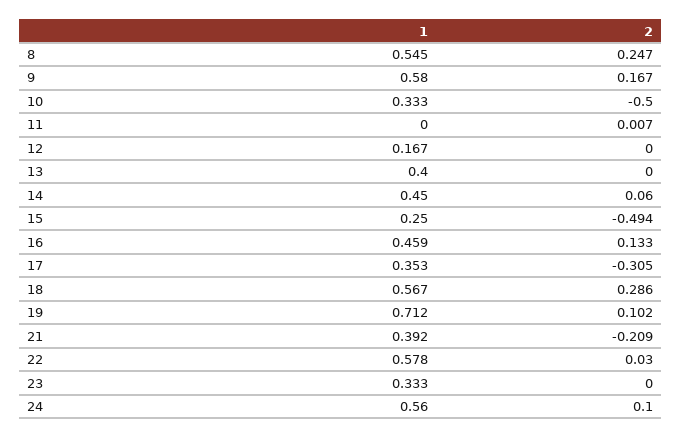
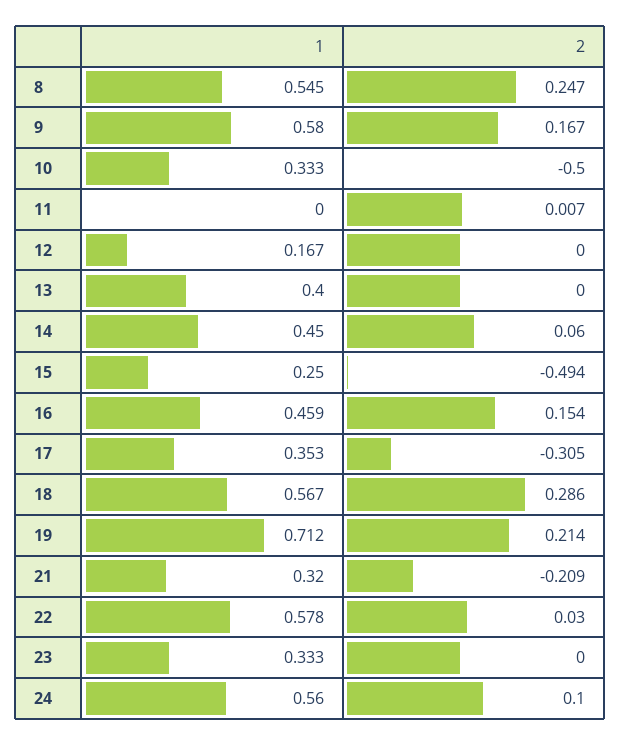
2, 16: 0.133 -> 0.154
2, 19: 0.102 -> 0.214
1, 21: 0.392 -> 0.32

